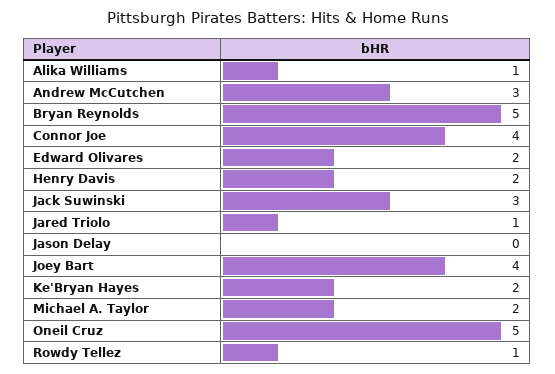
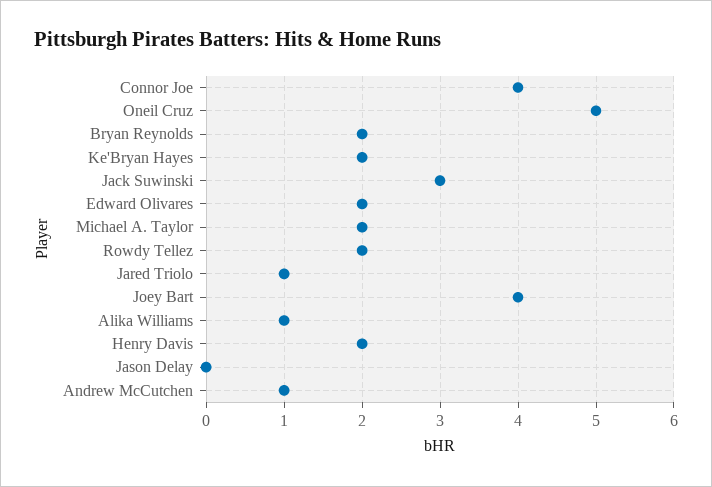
Andrew McCutchen: 3 -> 1
Bryan Reynolds: 5 -> 2
Rowdy Tellez: 1 -> 2

